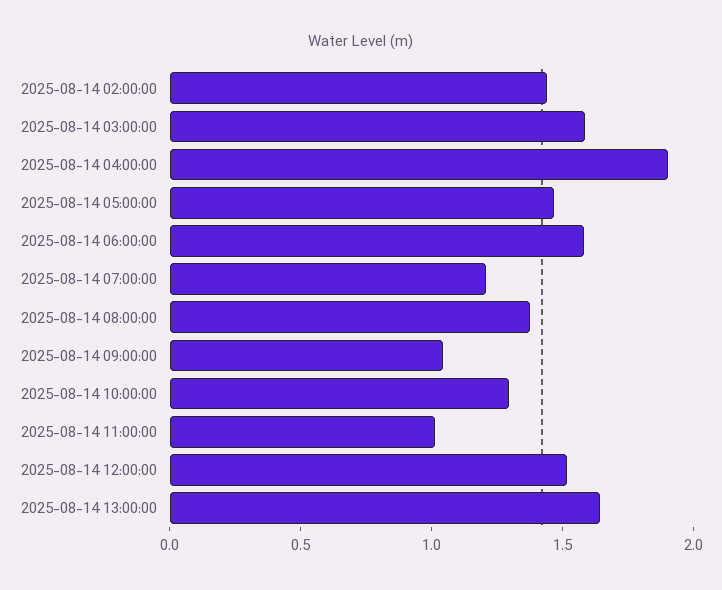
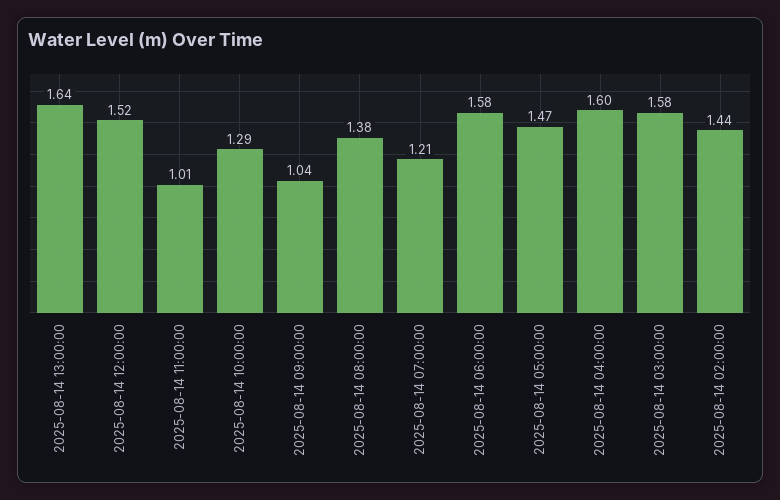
2025-08-14 04:00:00: 1.9 -> 1.6

